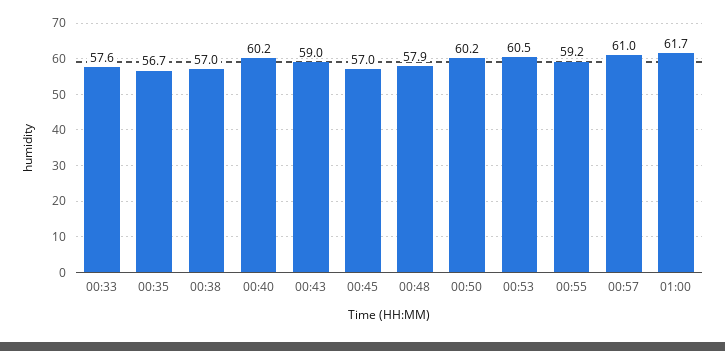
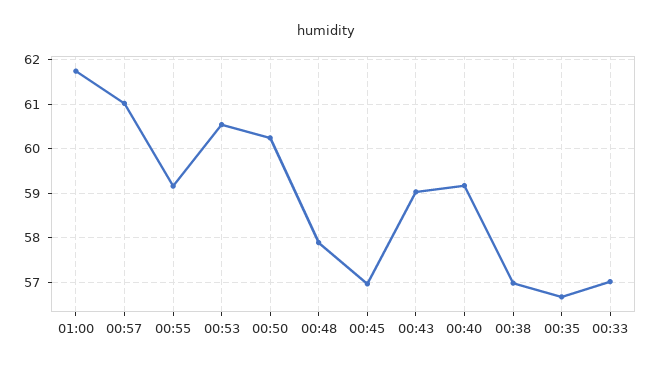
00:33: 57.6 -> 57
00:40: 60.2 -> 59.2

